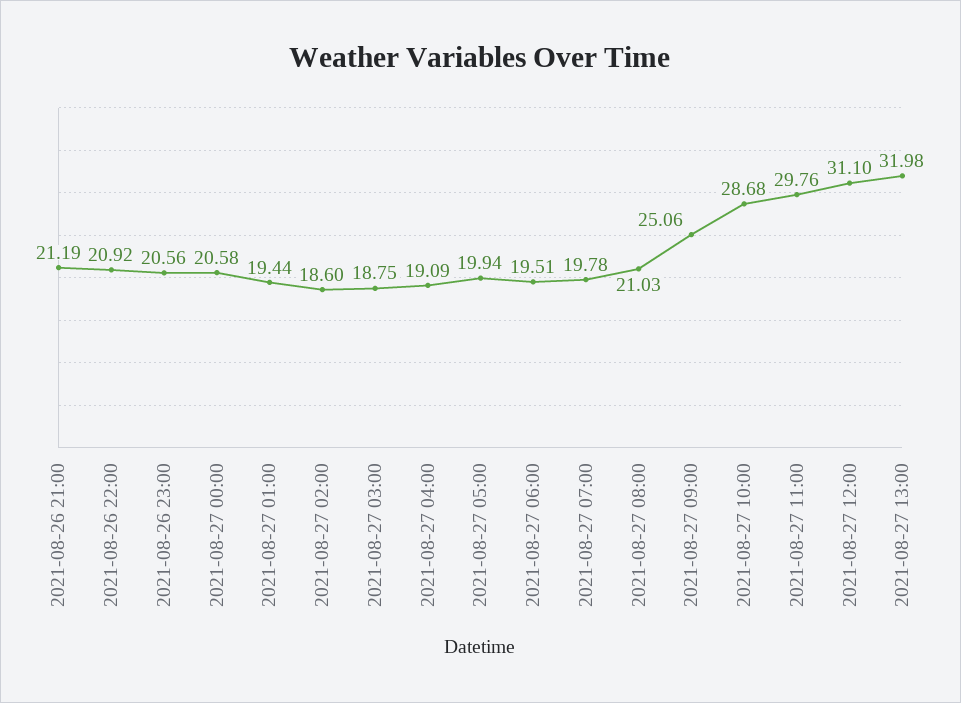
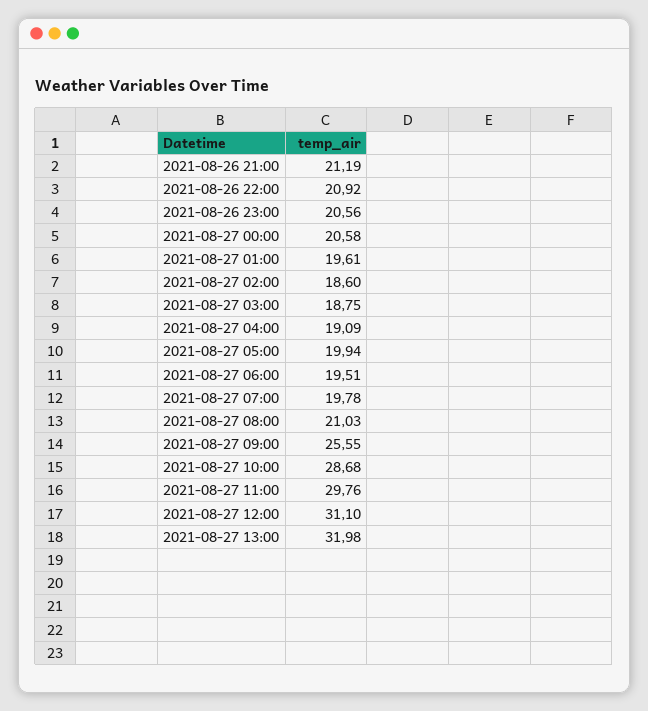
2021-08-27 01:00: 19.44 -> 19.61
2021-08-27 09:00: 25.06 -> 25.55

